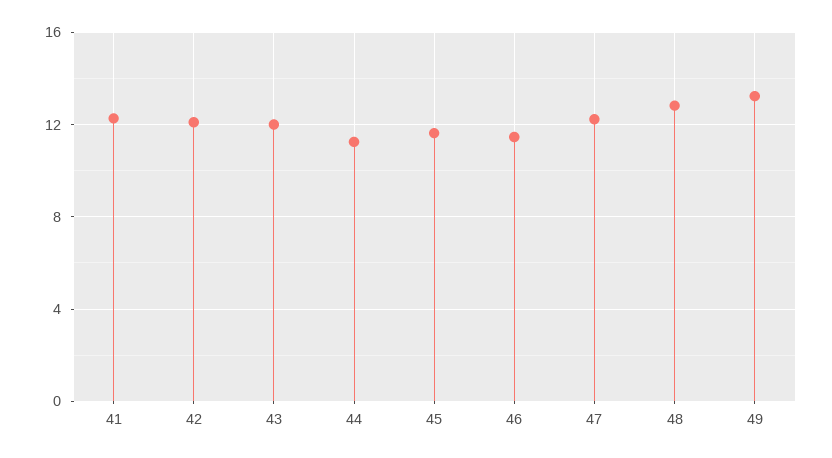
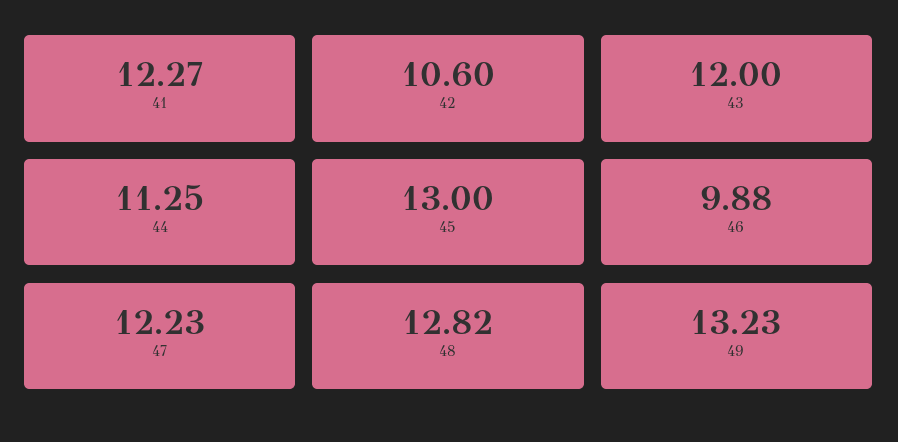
42: 12 -> 10.6
45: 11.5 -> 13
46: 11.5 -> 9.88

